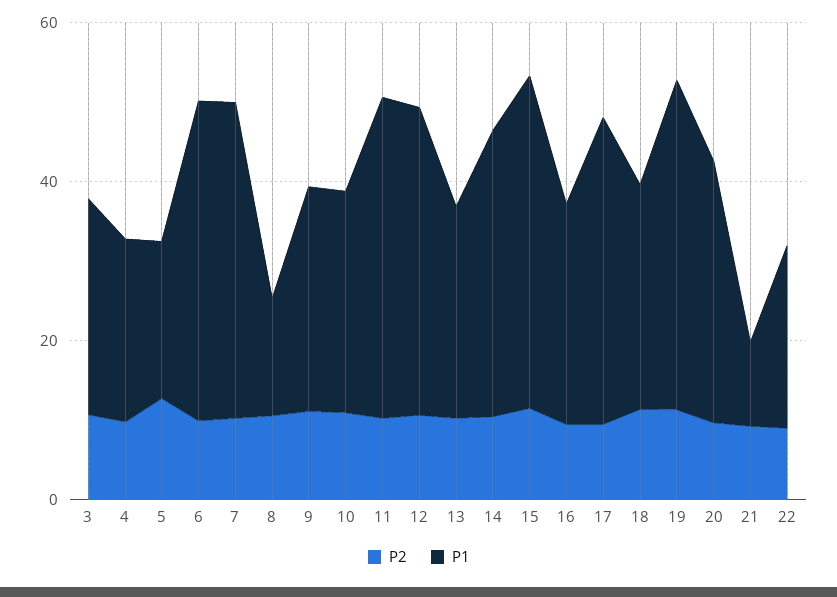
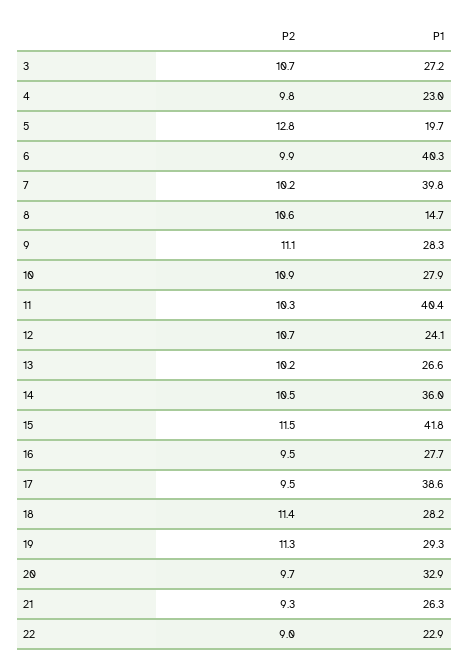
P1, 12: 40 -> 24.1
P1, 19: 40 -> 29.3
P1, 21: 10 -> 26.3

